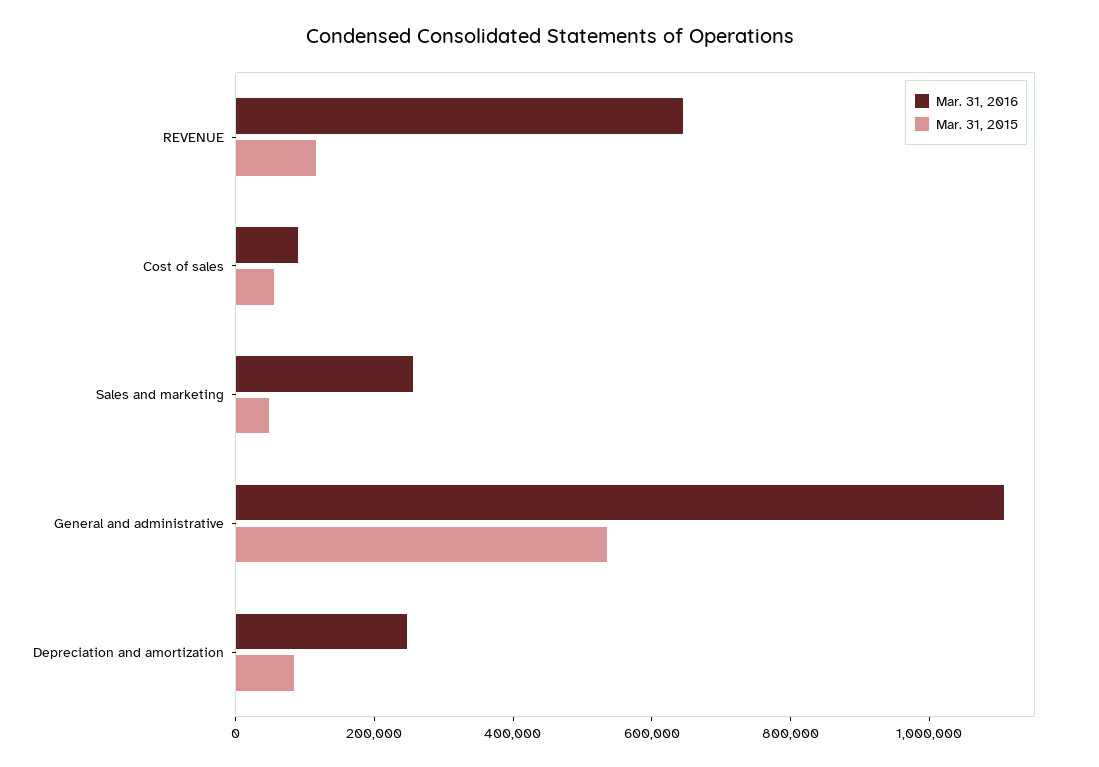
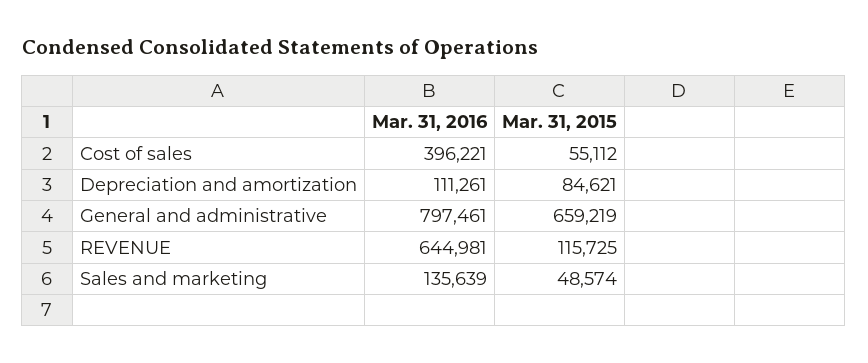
Mar. 31, 2016, Cost of sales: 100000 -> 396221
Mar. 31, 2016, Sales and marketing: 250000 -> 135639
Mar. 31, 2016, General and administrative: 1100000 -> 797461
Mar. 31, 2015, General and administrative: 550000 -> 659219
Mar. 31, 2016, Depreciation and amortization: 250000 -> 111261

